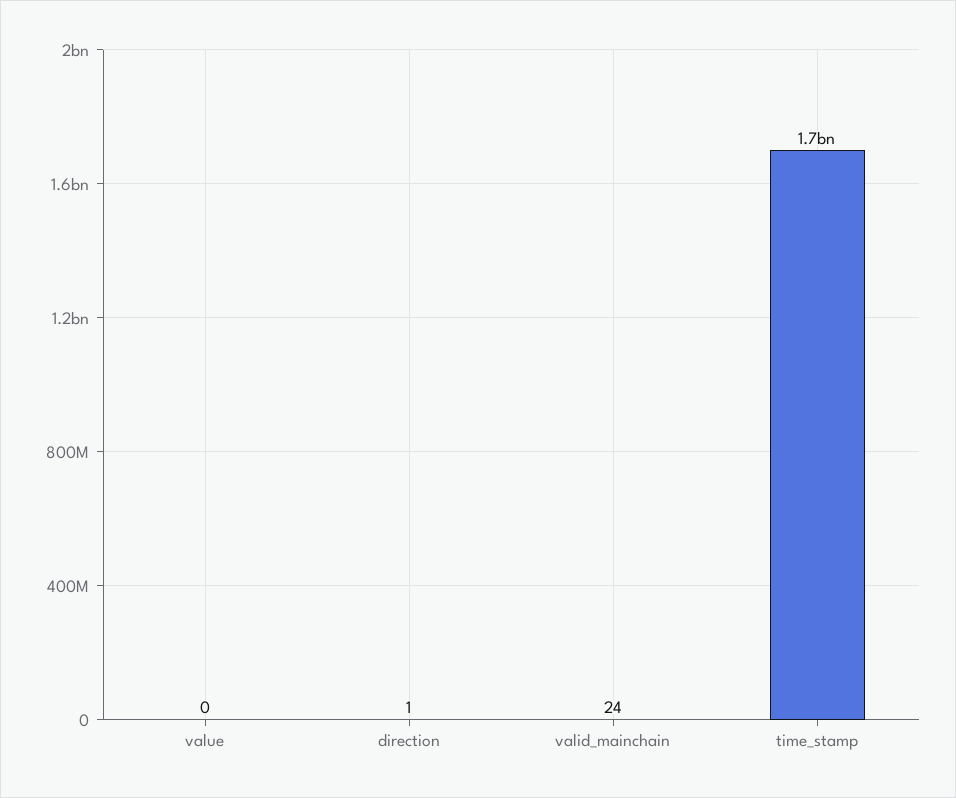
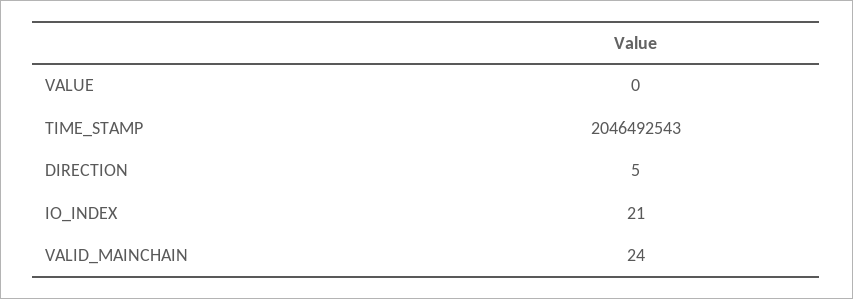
direction: 1 -> 5
time_stamp: 1700000000 -> 2046492543
IO_INDEX: none -> 21

